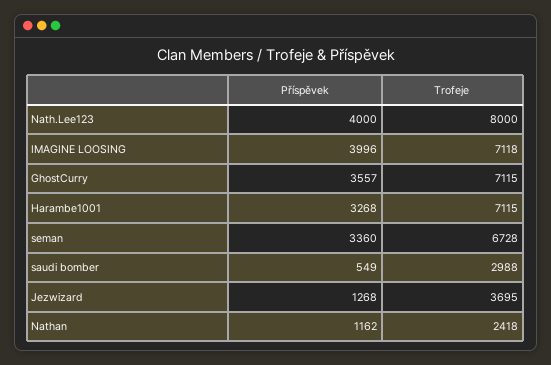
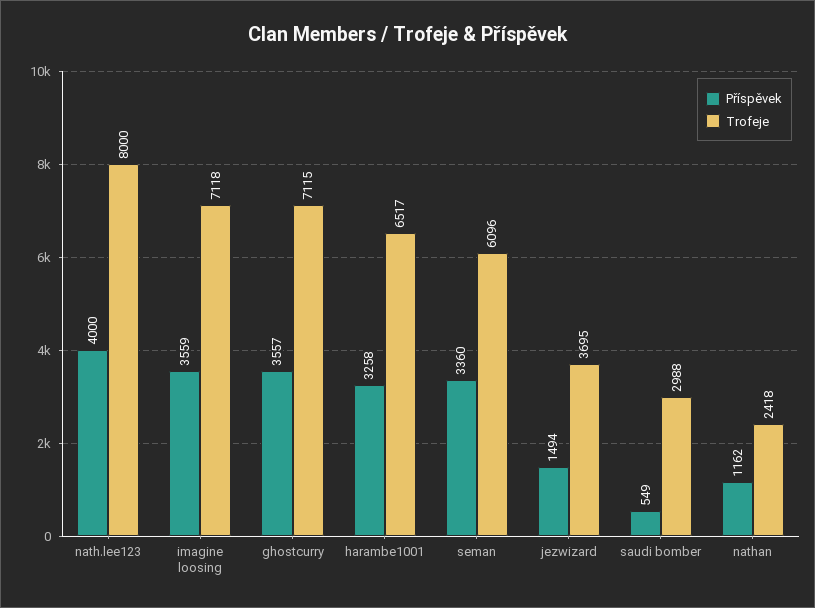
Příspěvek, IMAGINE LOOSING: 3996 -> 3559
Příspěvek, Harambe1001: 3268 -> 3258
Trofeje, Harambe1001: 7115 -> 6517
Trofeje, seman: 6728 -> 6096
Příspěvek, Jezwizard: 1268 -> 1494

